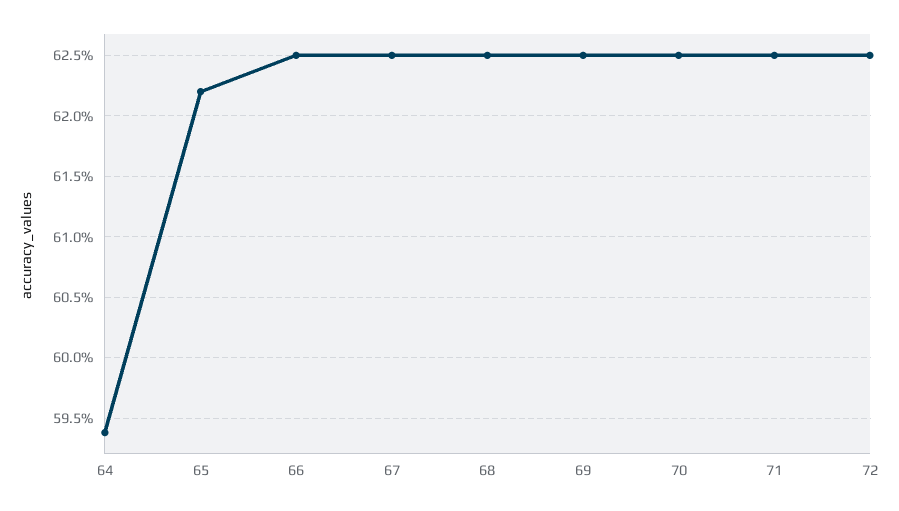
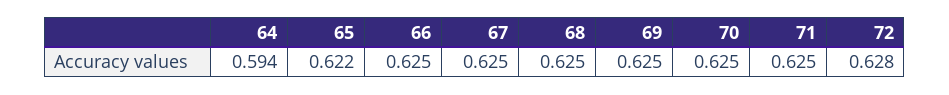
72: 0.625 -> 0.628

